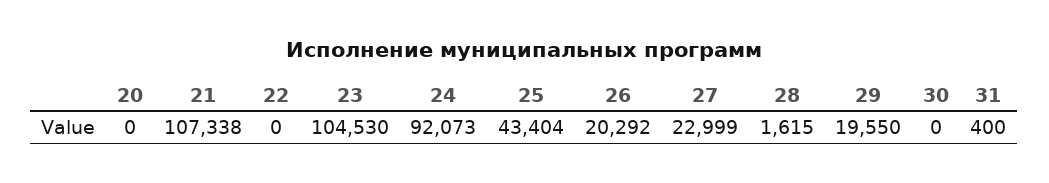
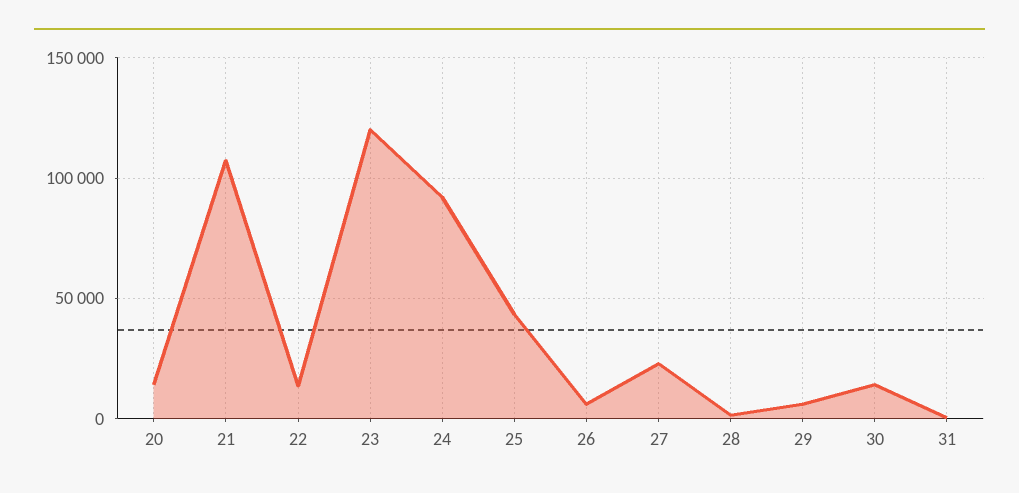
20: 0 -> 15000
22: 0 -> 15000
23: 104530 -> 120000
26: 20292 -> 5000
29: 19550 -> 5000
30: 0 -> 15000

